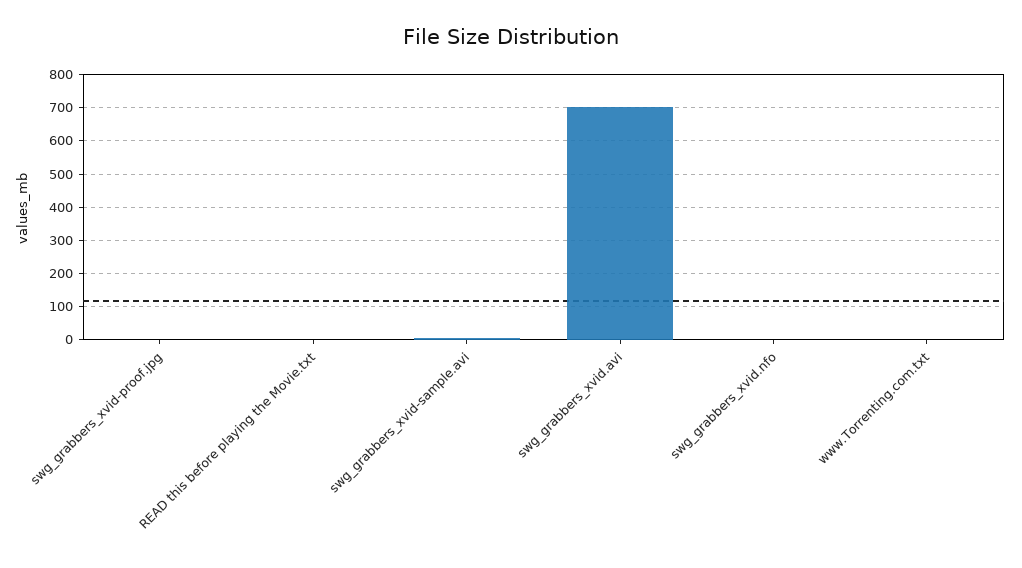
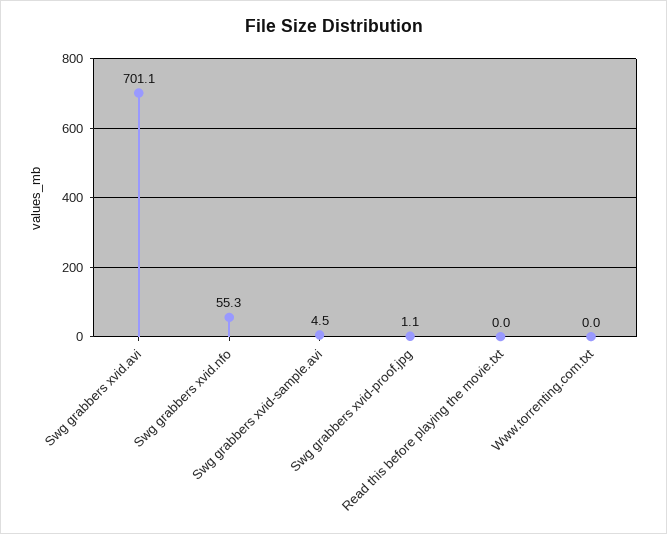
swg_grabbers_xvid.nfo: 0 -> 55.3

